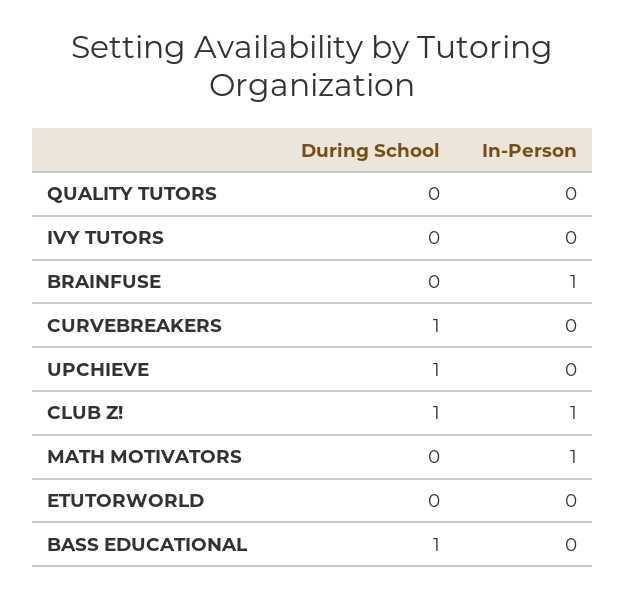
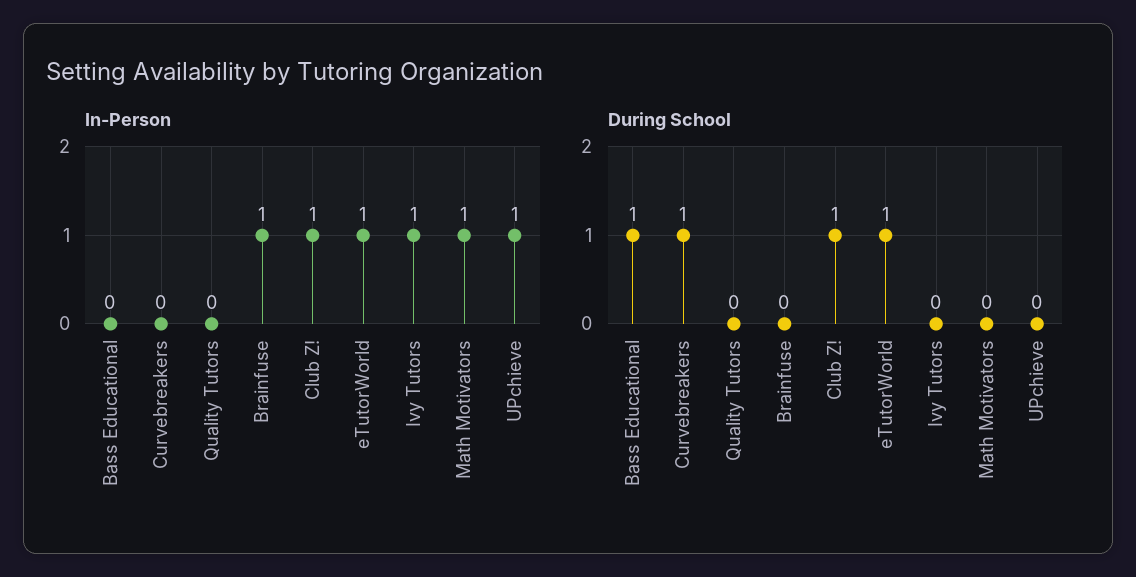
In-Person, IVY TUTORS: 0 -> 1
During School, UPCHIEVE: 1 -> 0
In-Person, UPCHIEVE: 0 -> 1
During School, ETUTORWORLD: 0 -> 1
In-Person, ETUTORWORLD: 0 -> 1

